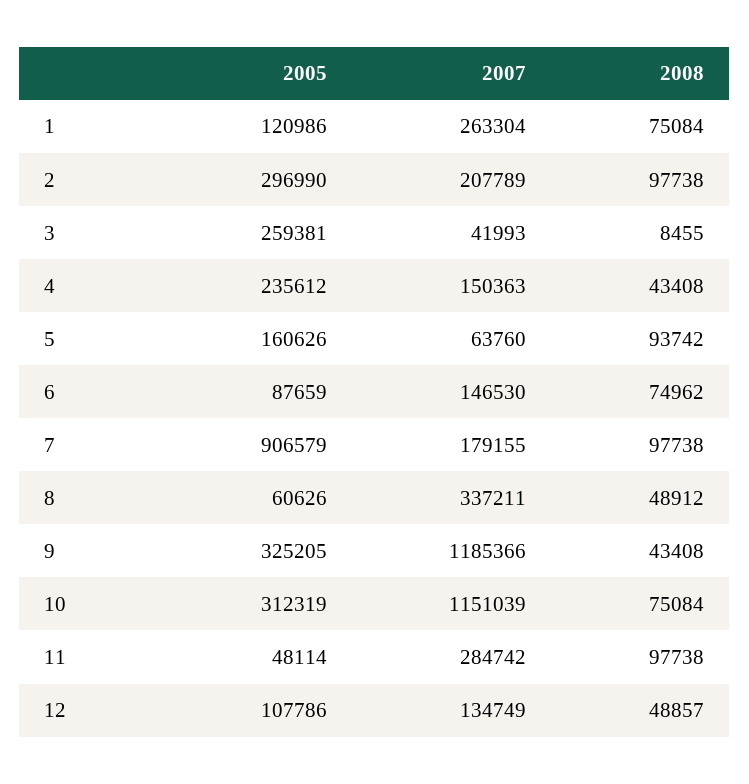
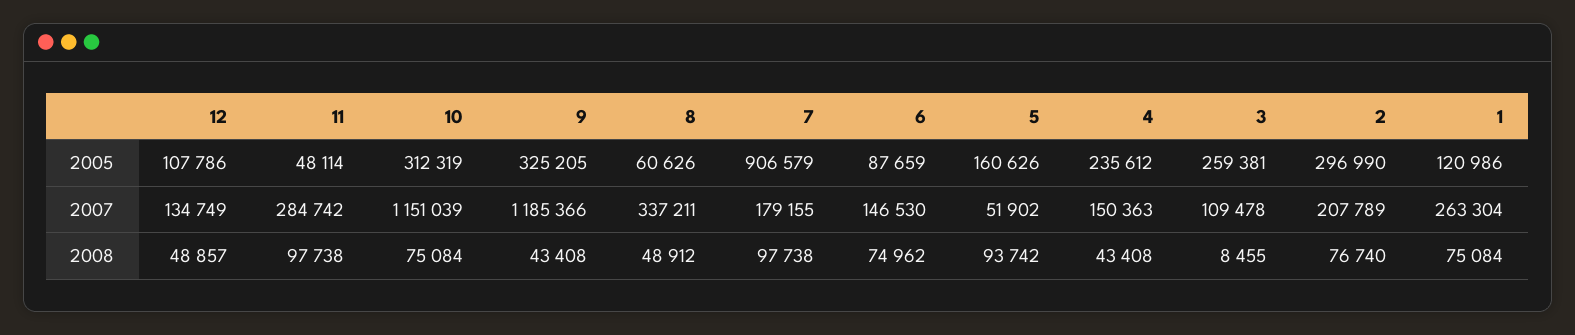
2008, 2: 97738 -> 76740
2007, 3: 41993 -> 109478
2007, 5: 63760 -> 51902

